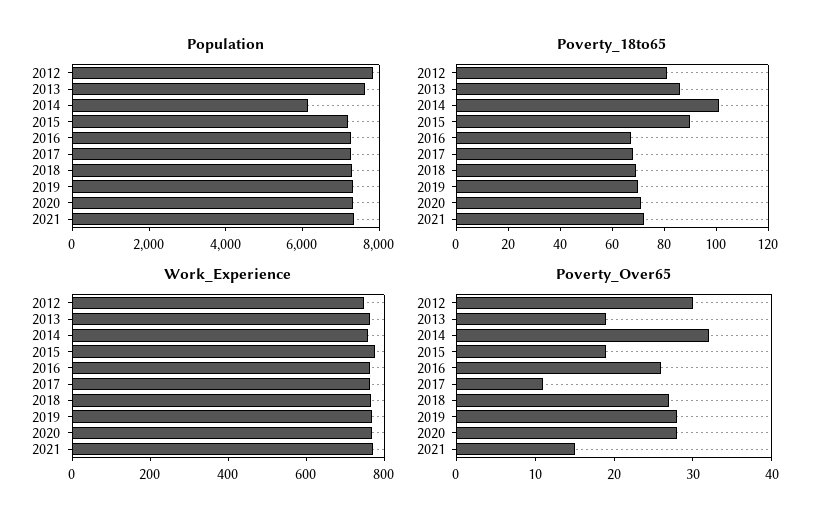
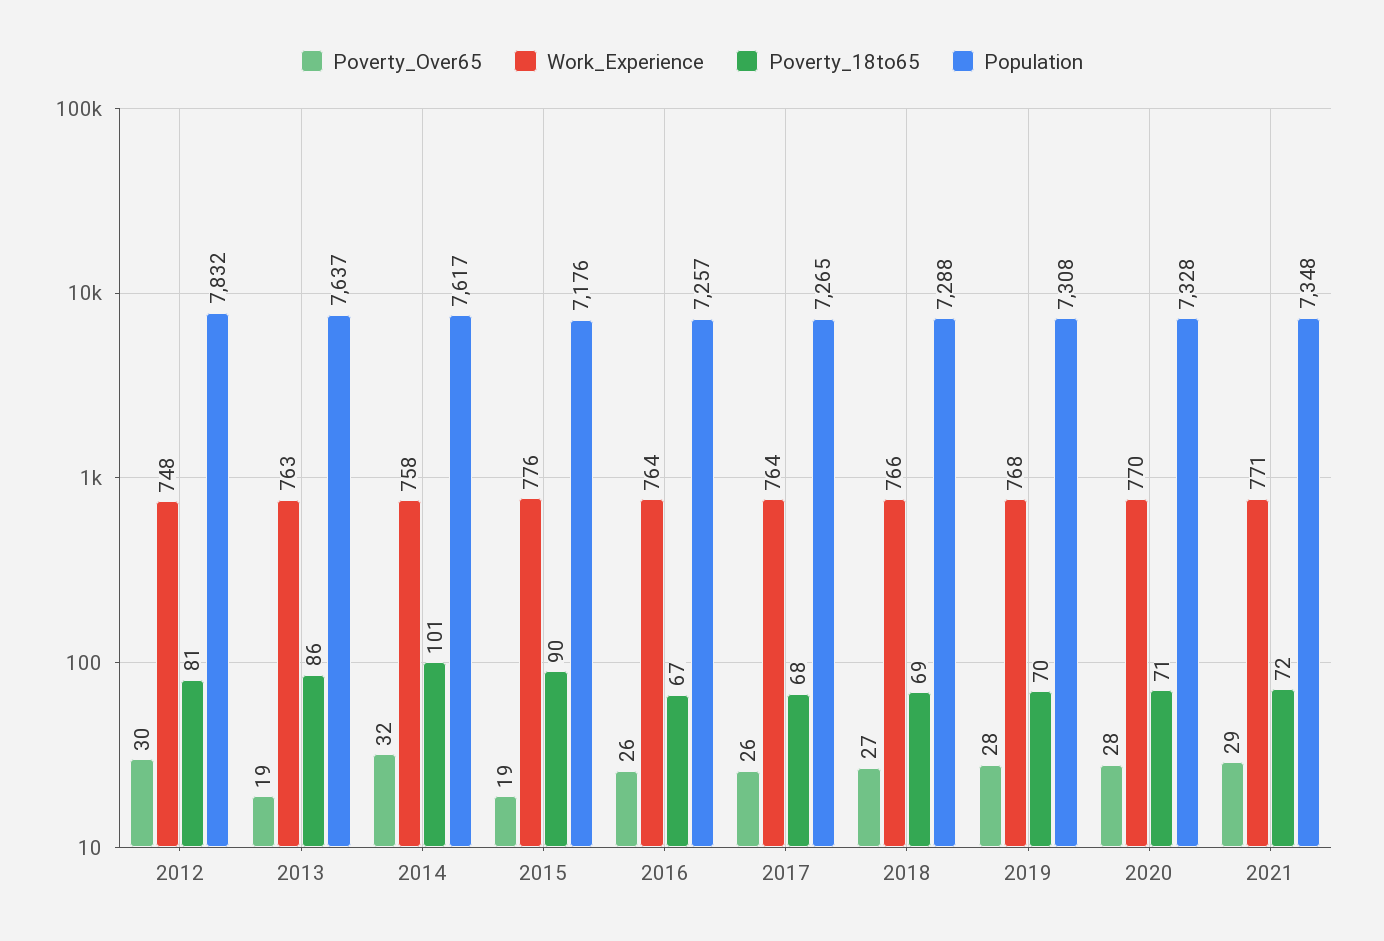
Population, 2014: 6000 -> 7617
Poverty_Over65, 2017: 10 -> 26
Poverty_Over65, 2021: 15 -> 29

